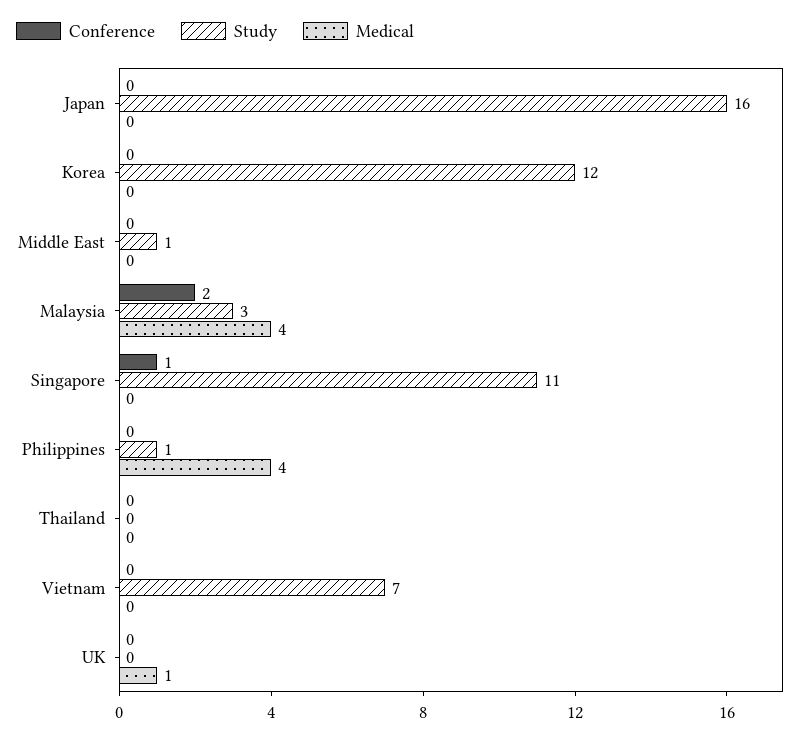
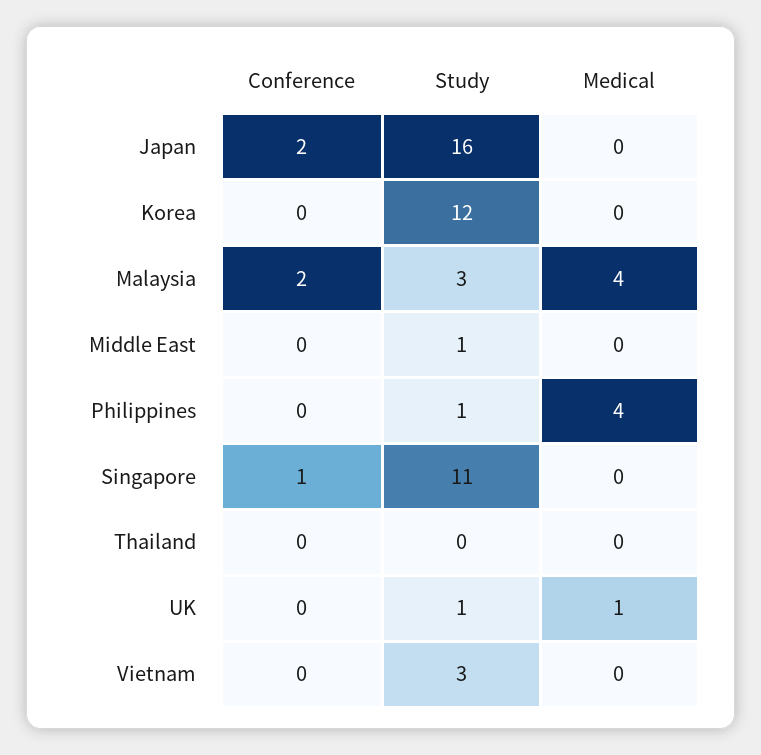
Conference, Japan: 0 -> 2
Study, Vietnam: 7 -> 3
Study, UK: 0 -> 1

